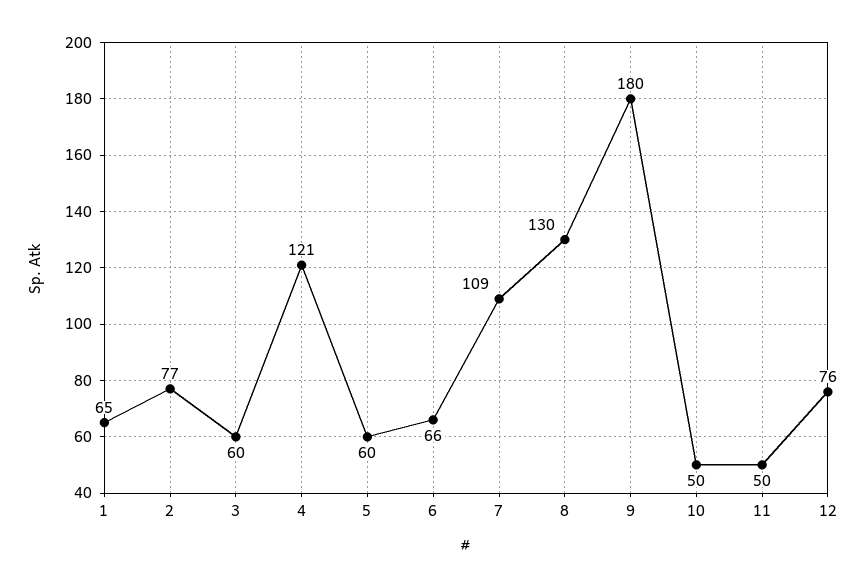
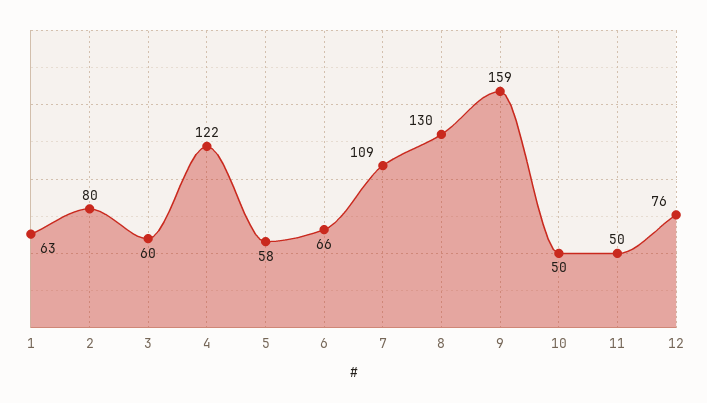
1: 65 -> 63
2: 77 -> 80
4: 121 -> 122
5: 60 -> 58
9: 180 -> 159

